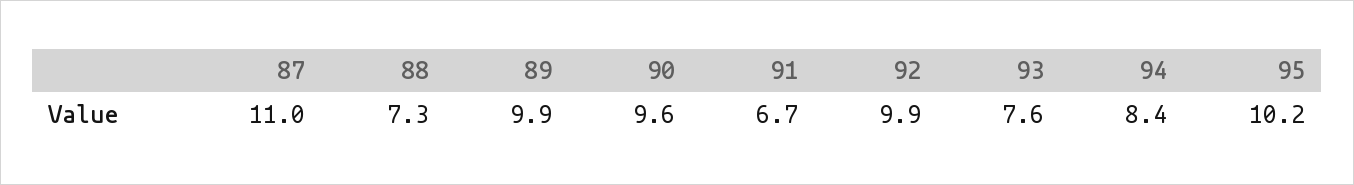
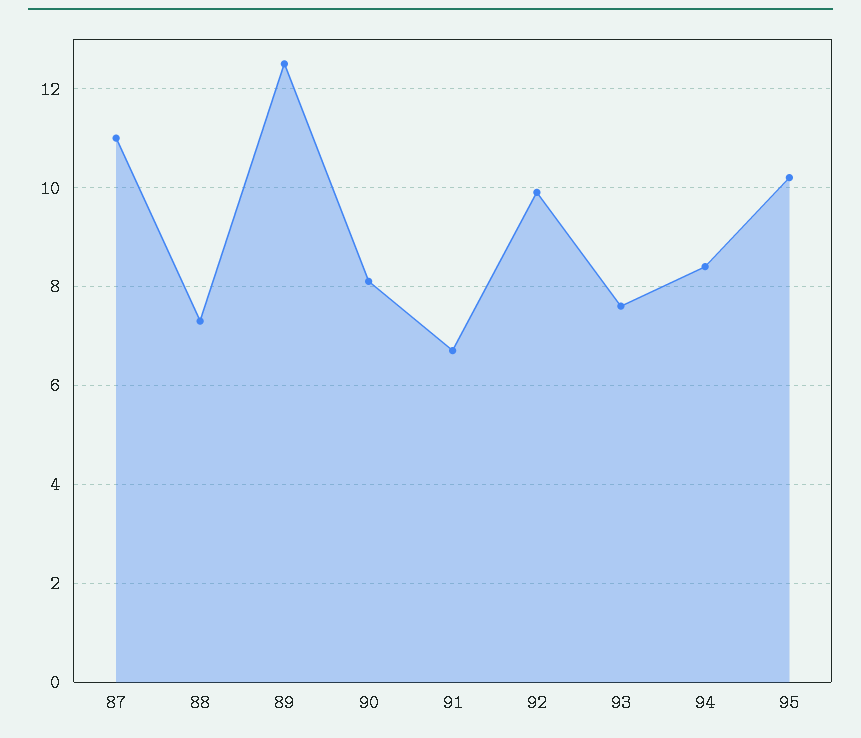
89: 9.9 -> 12.5
90: 9.6 -> 8

